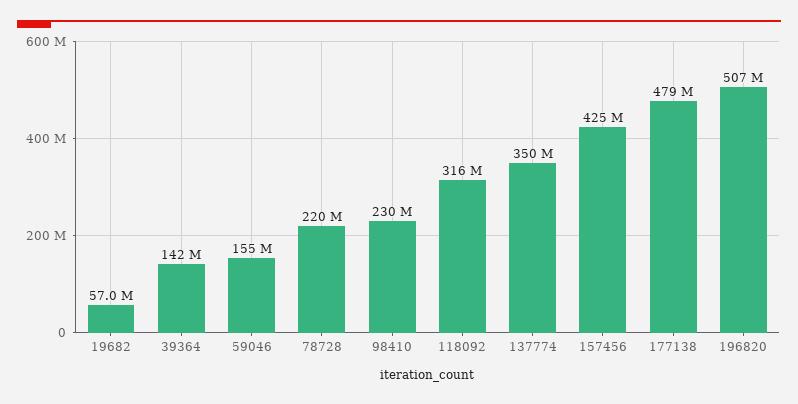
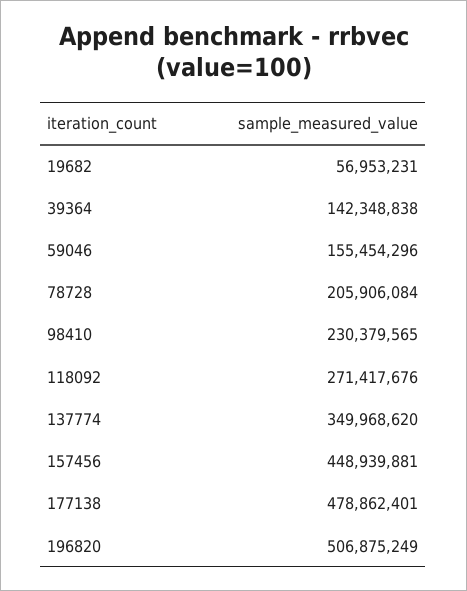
78728: 220000000 -> 205906084
118092: 316000000 -> 271417676
157456: 425000000 -> 448939881

